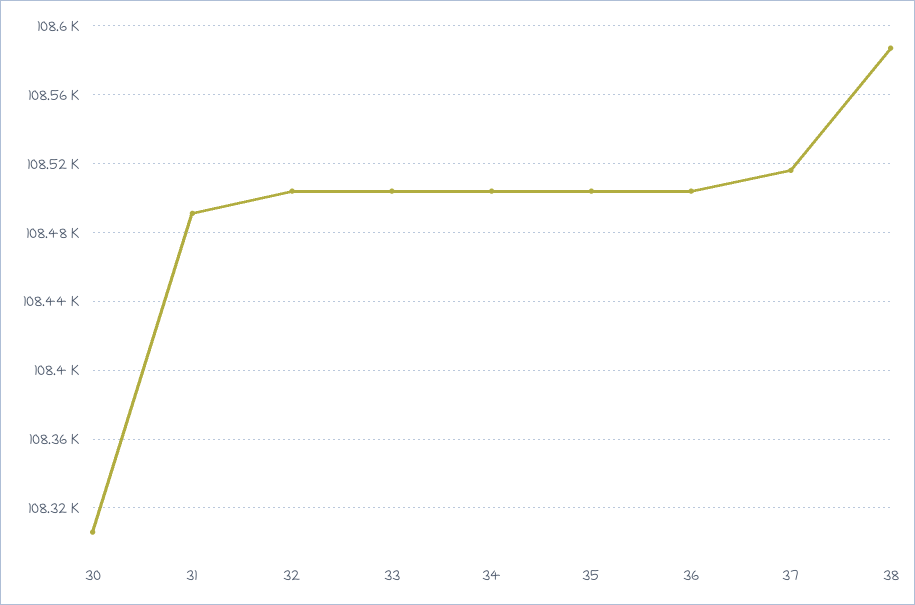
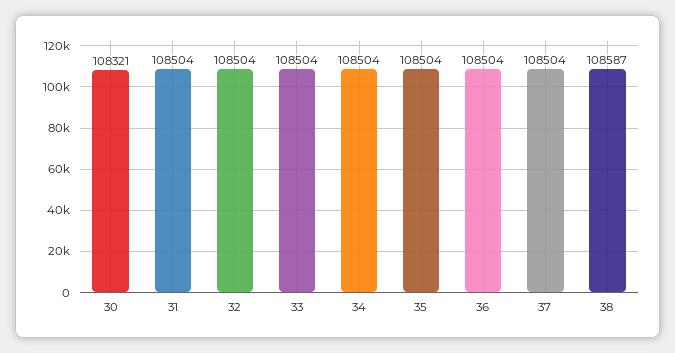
30: 108305 -> 108321
31: 108490 -> 108504
37: 108515 -> 108504

